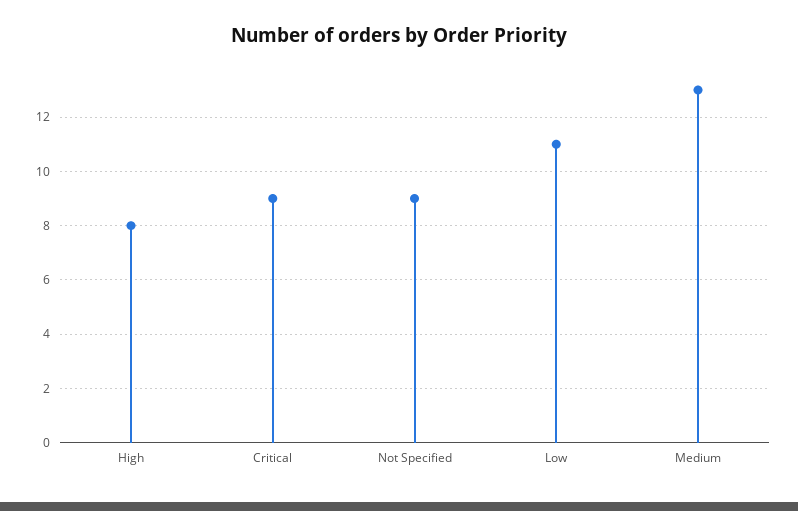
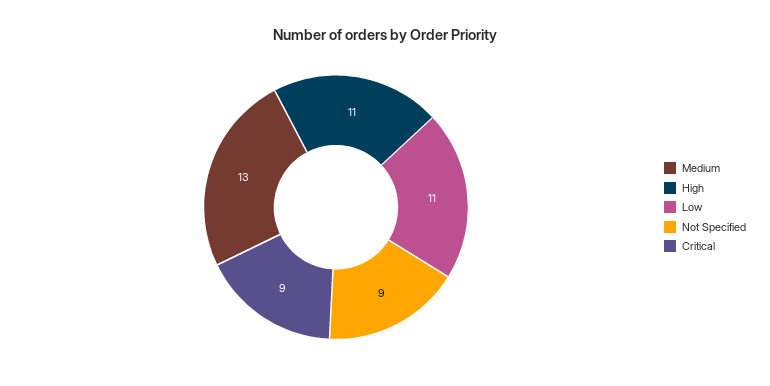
High: 8 -> 11

